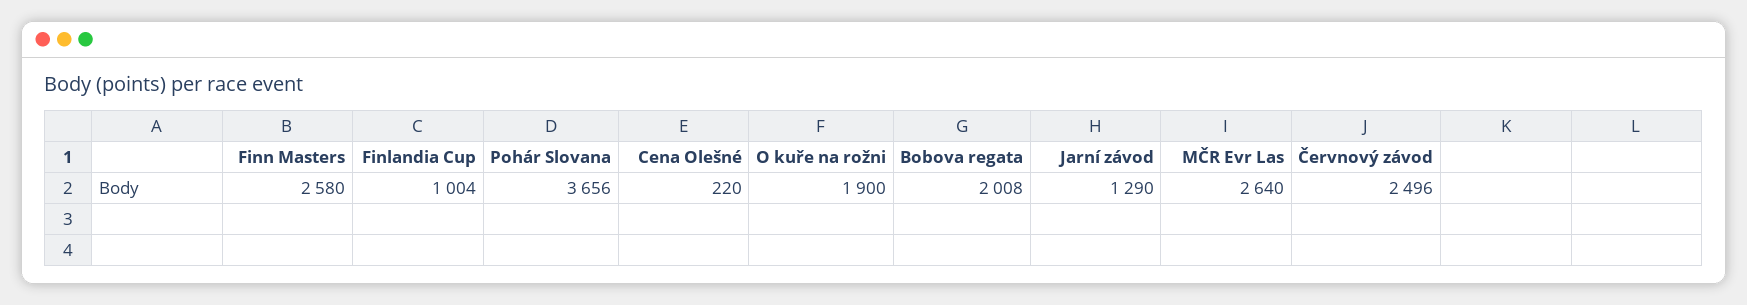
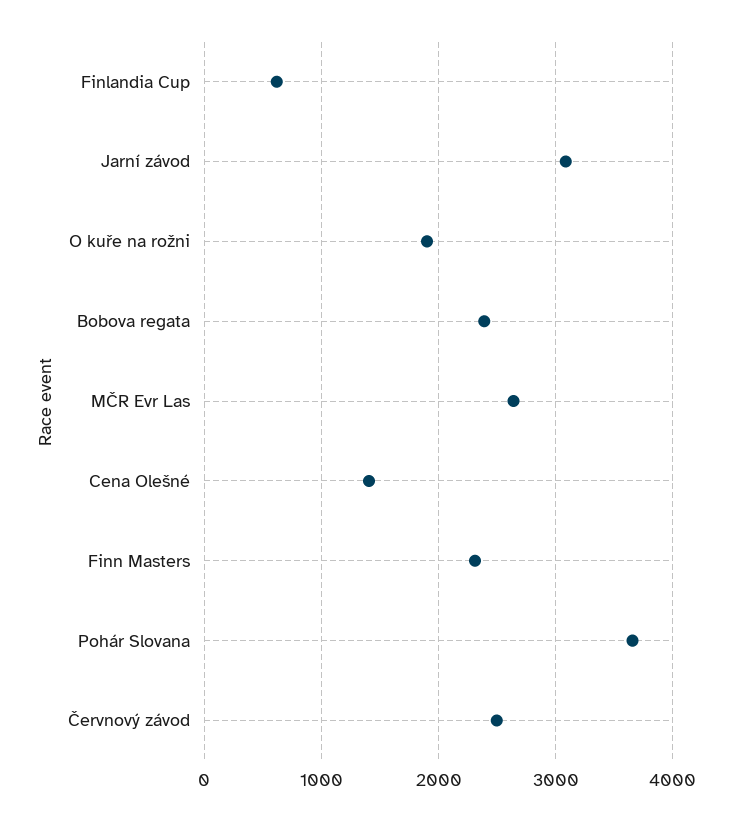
Finn Masters: 2580 -> 2300
Finlandia Cup: 1004 -> 600
Cena Olešné: 220 -> 1400
Bobova regata: 2008 -> 2400
Jarní závod: 1290 -> 3100

